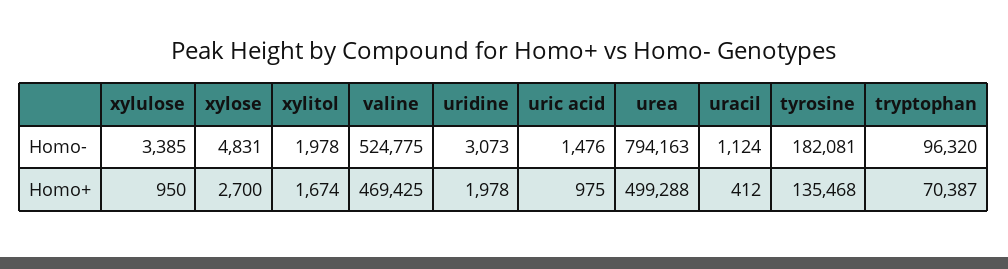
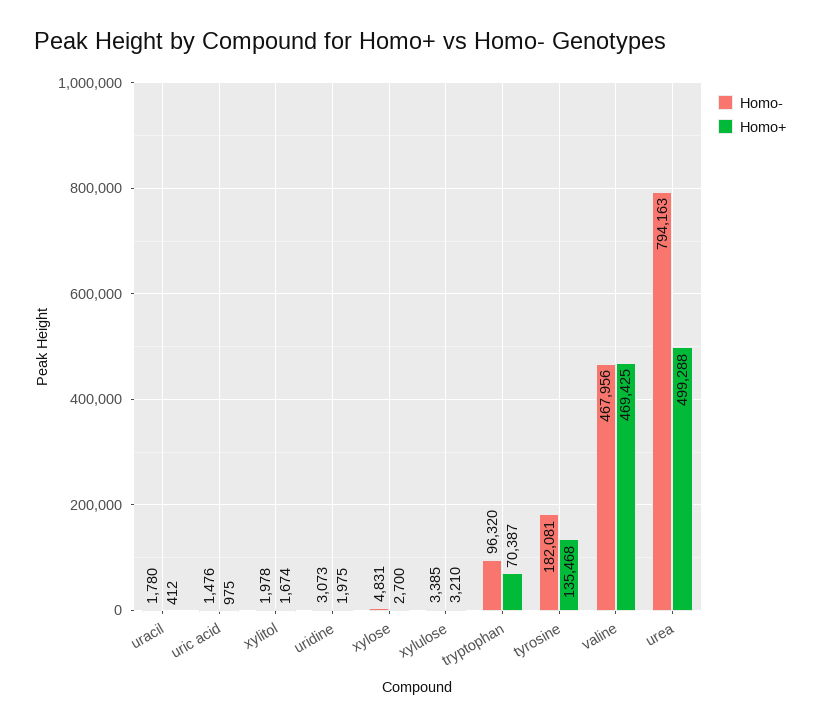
Homo-, valine: 524775 -> 467956
Homo-, uracil: 1124 -> 1780
Homo+, xylulose: 950 -> 3210
Homo+, uridine: 1978 -> 1975

